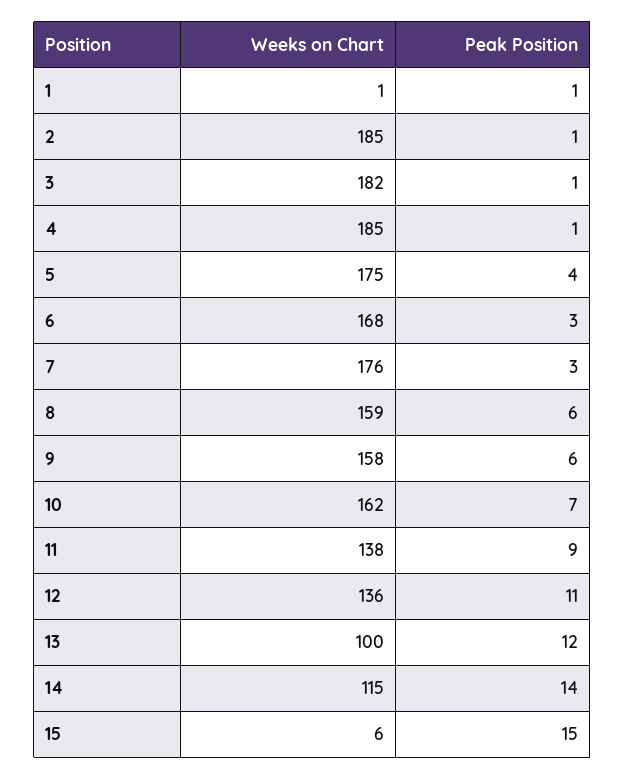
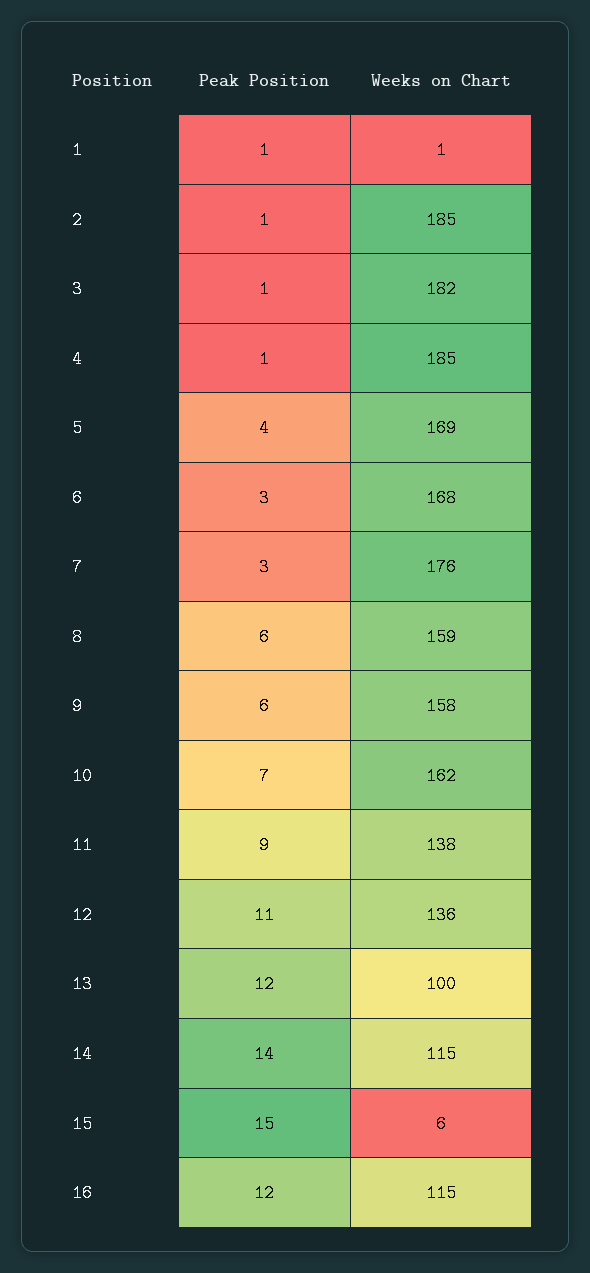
Weeks on Chart, 5: 175 -> 169
Peak Position, 16: none -> 12
Weeks on Chart, 16: none -> 115

